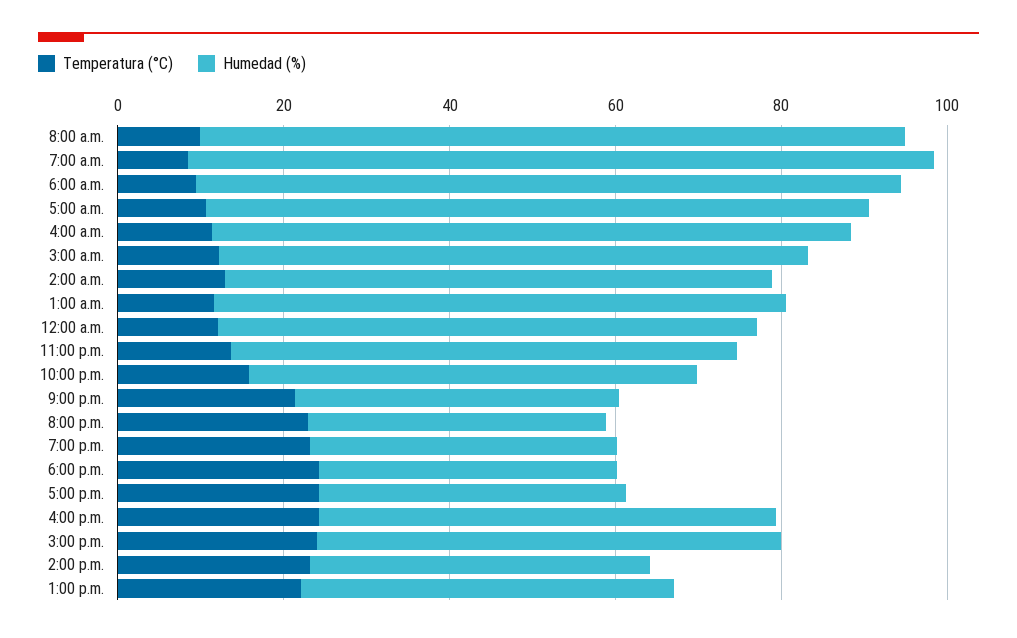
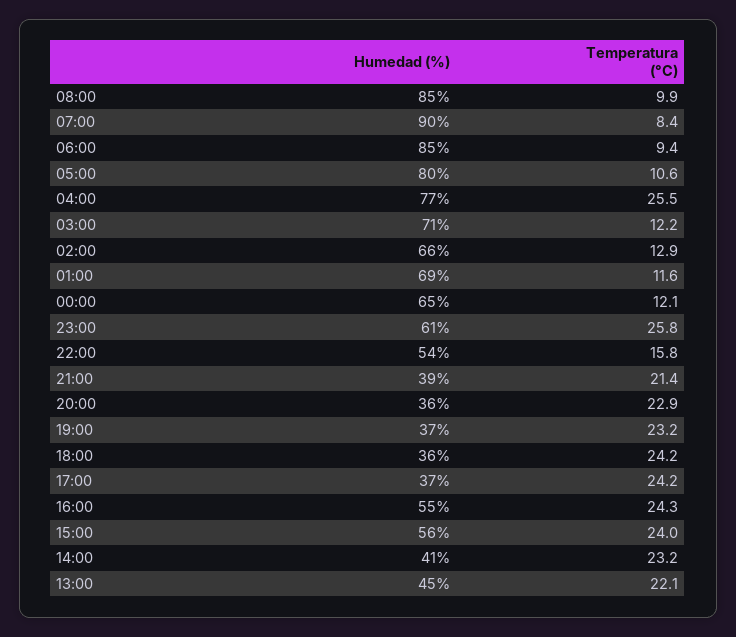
Temperatura (°C), 4:00 a.m.: 10 -> 25.5
Temperatura (°C), 11:00 p.m.: 15 -> 25.8

